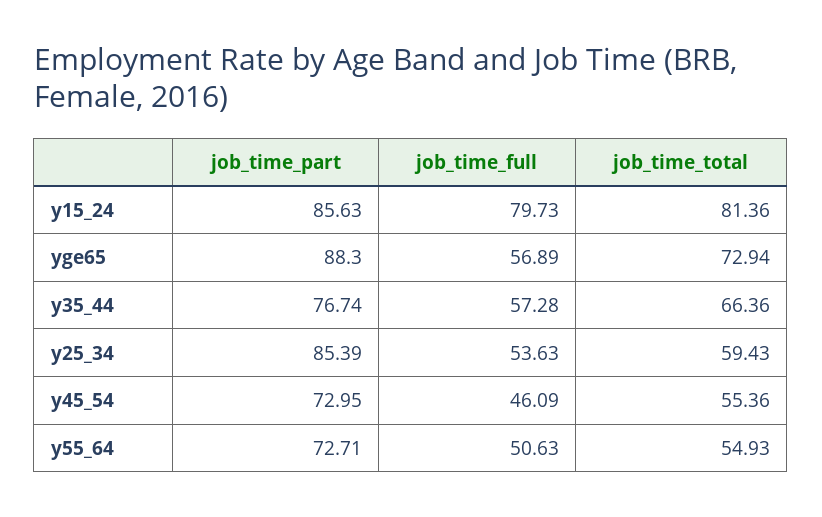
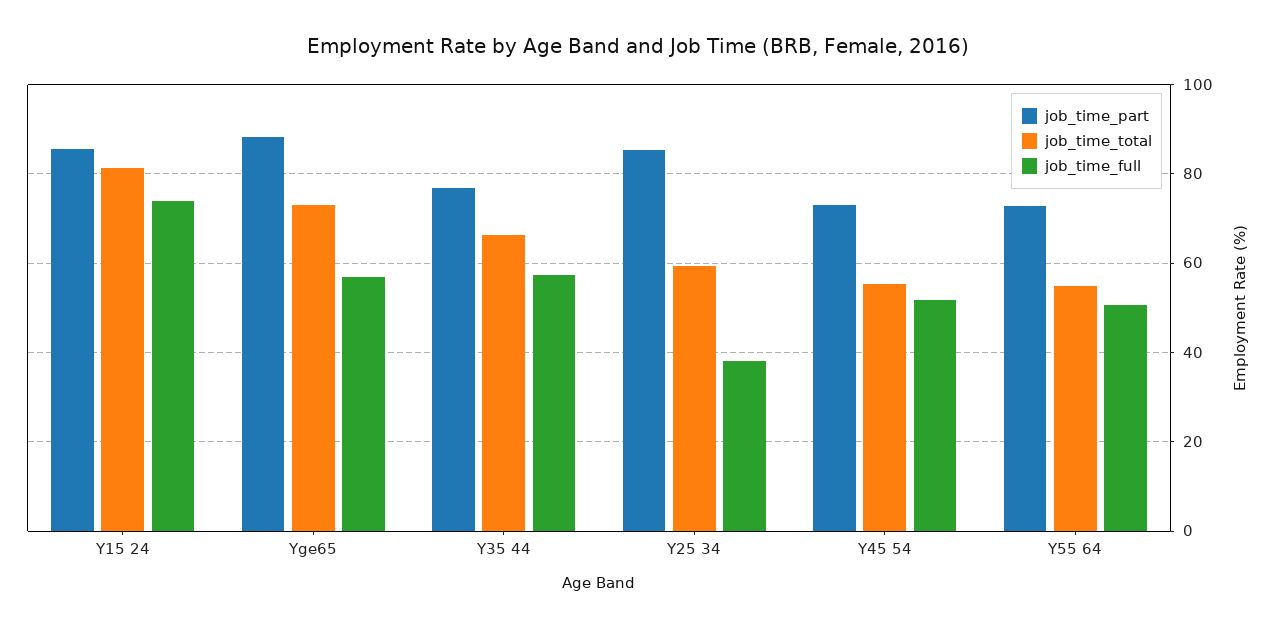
job_time_full, y15_24: 79.73 -> 74
job_time_full, y25_34: 53.63 -> 38
job_time_full, y45_54: 46.09 -> 52

